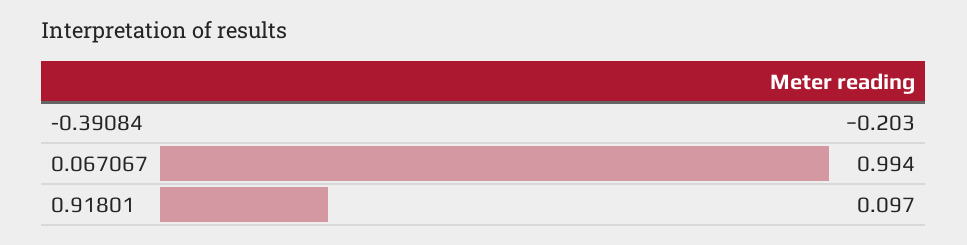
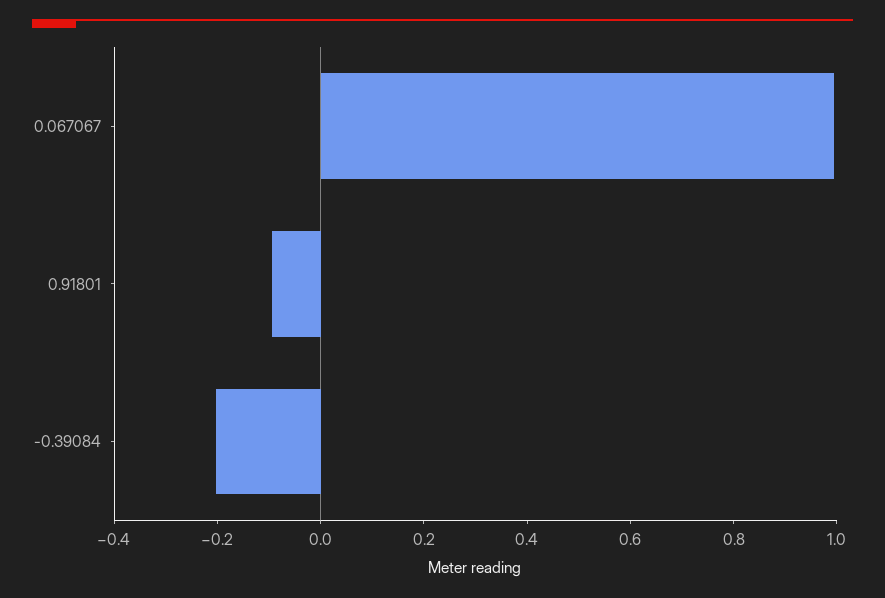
0.91801: 0.097 -> -0.1

